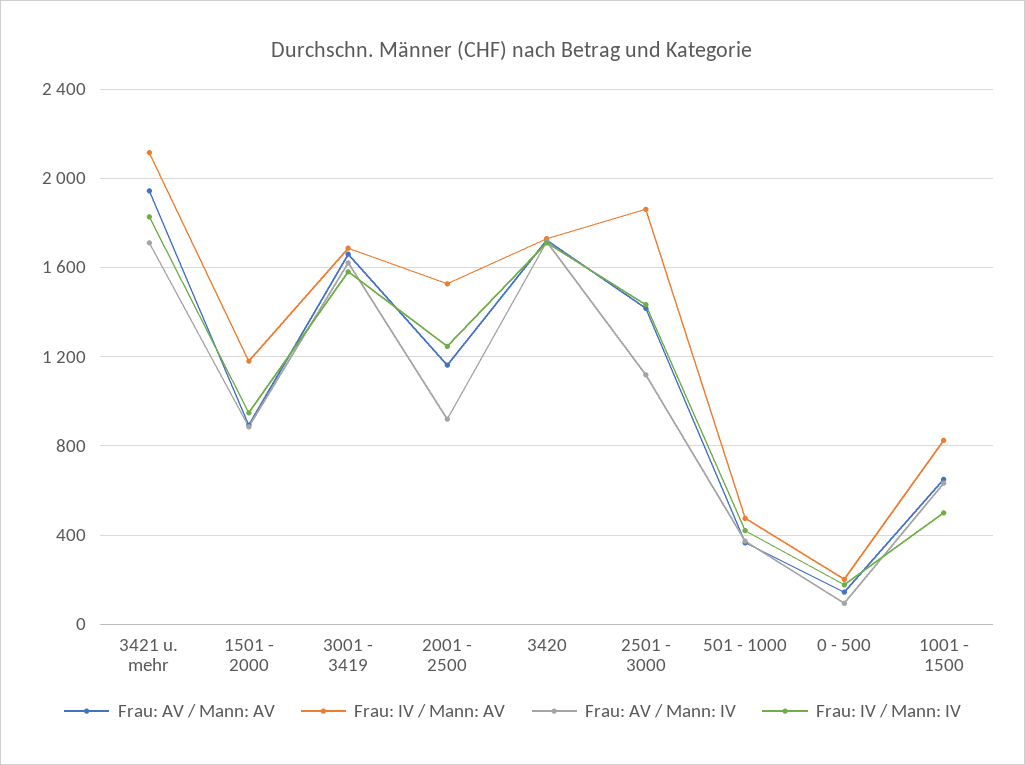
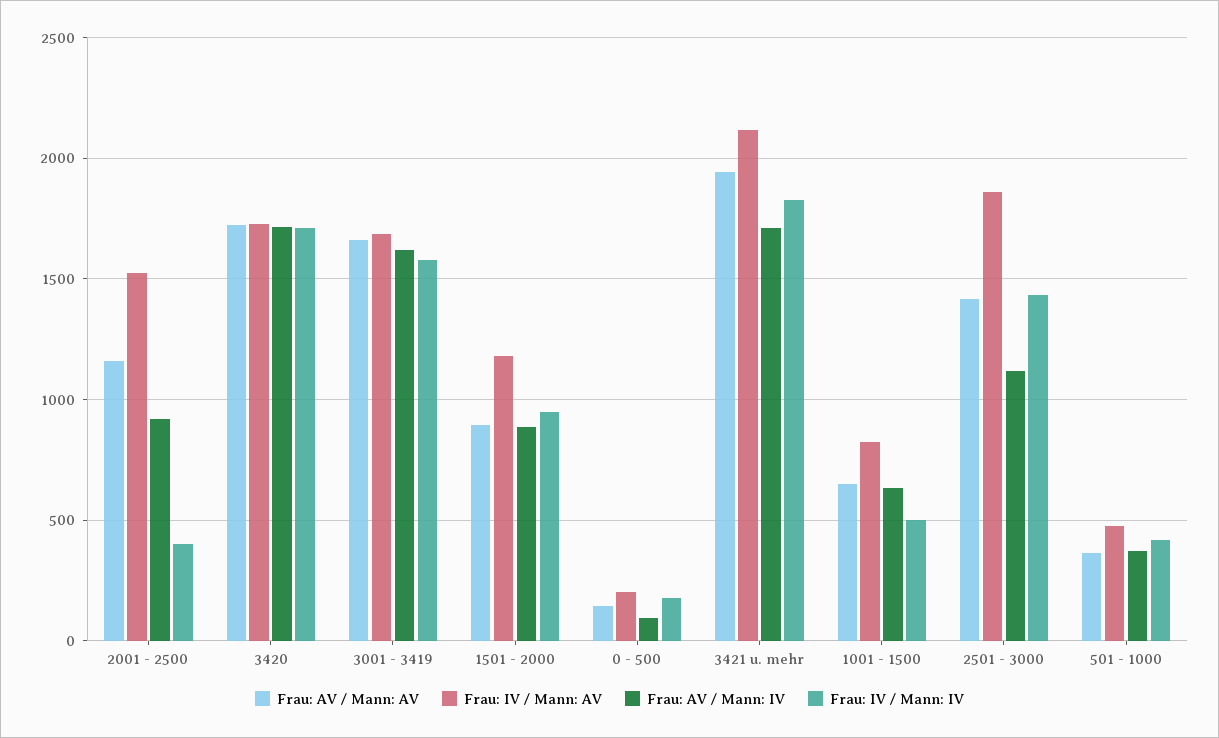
Frau: IV / Mann: IV, 2001 - 2500: 1250 -> 400

